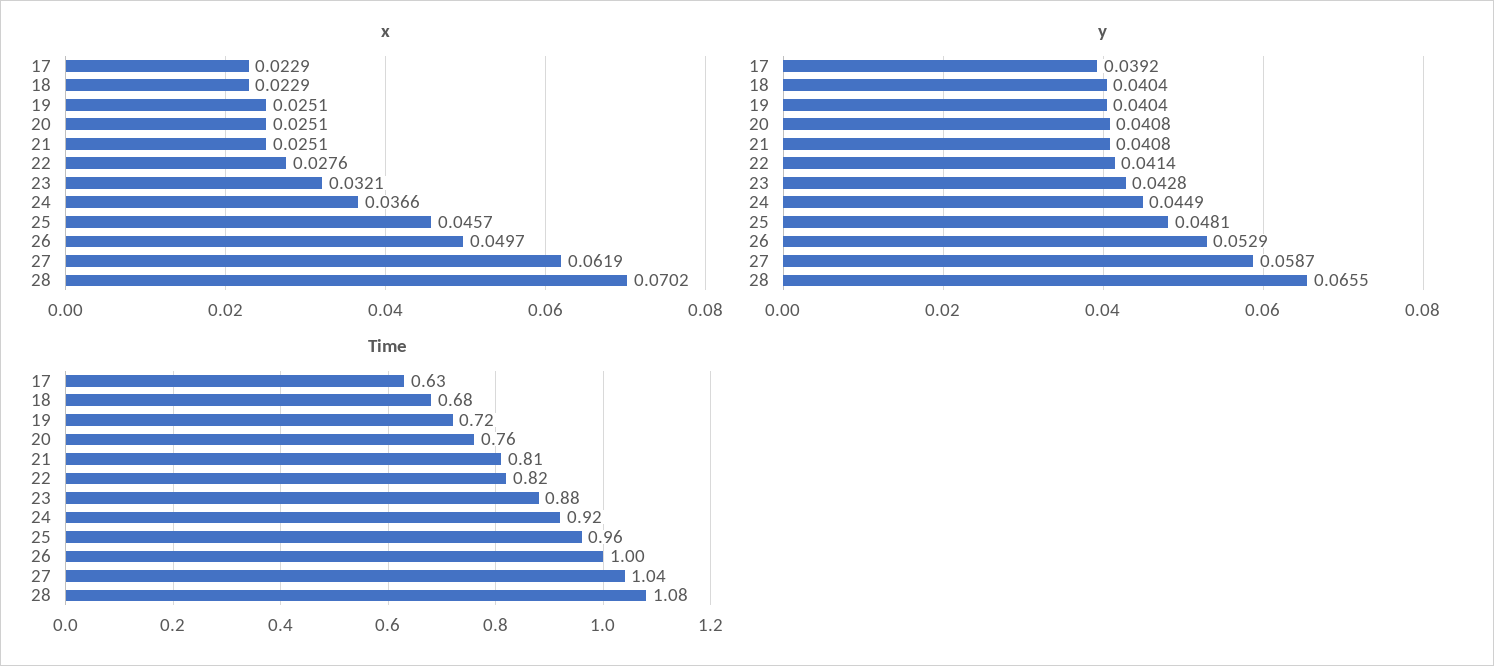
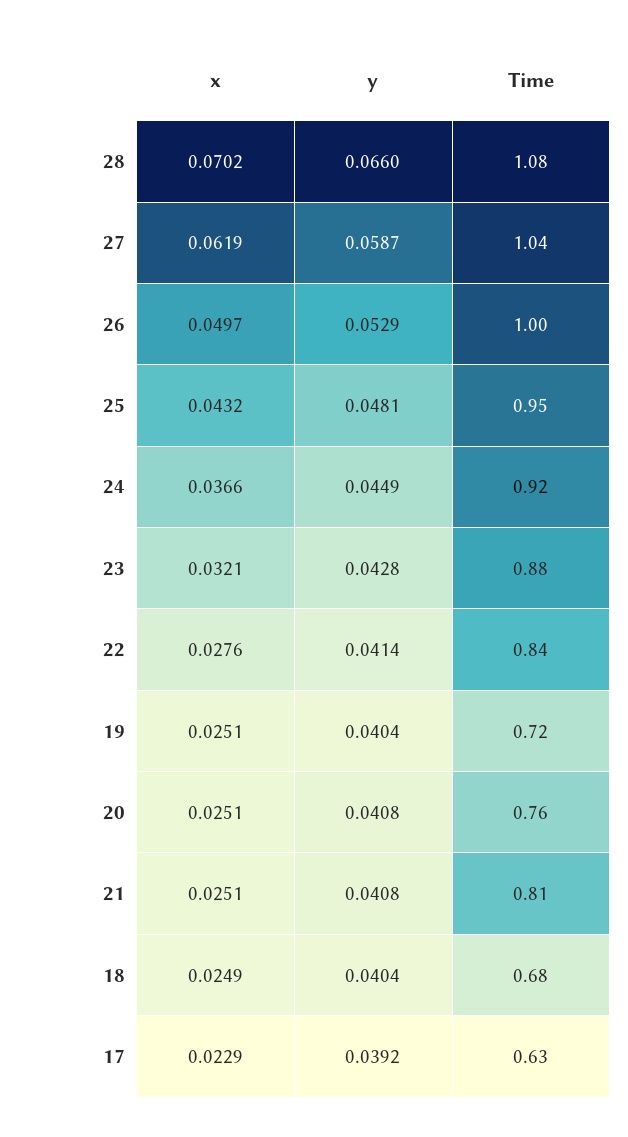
x, 18: 0.0229 -> 0.0249
x, 25: 0.0457 -> 0.0432
y, 28: 0.0655 -> 0.066
Time, 22: 0.82 -> 0.84
Time, 25: 0.96 -> 0.95

